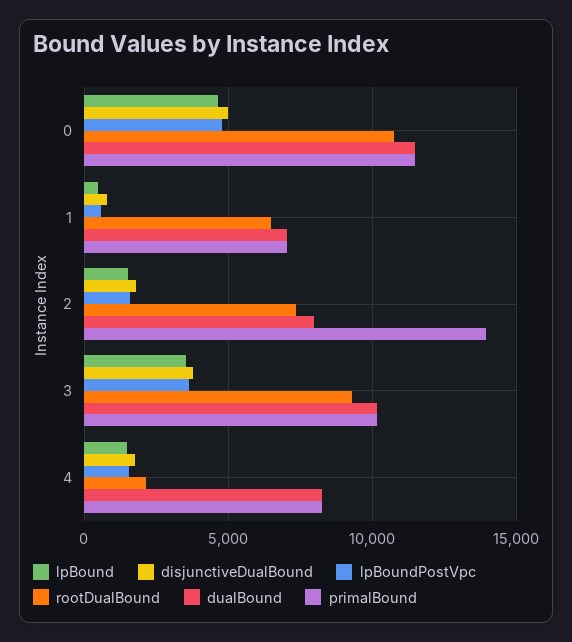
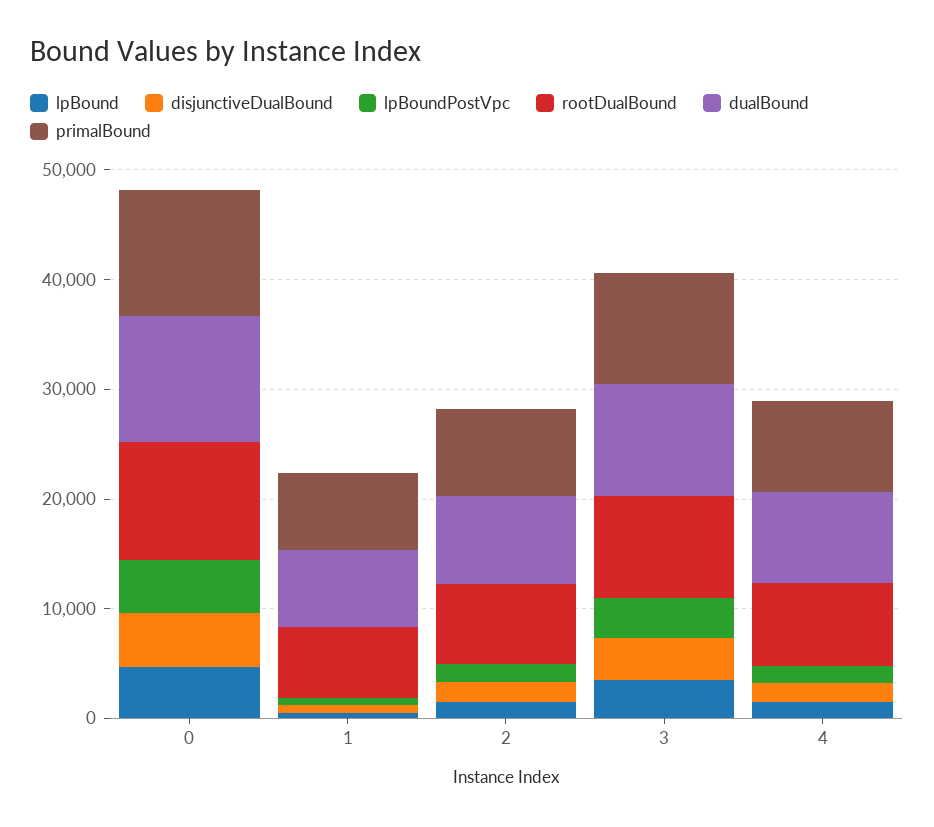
primalBound, 2: 14000 -> 8000
rootDualBound, 4: 2000 -> 8000

